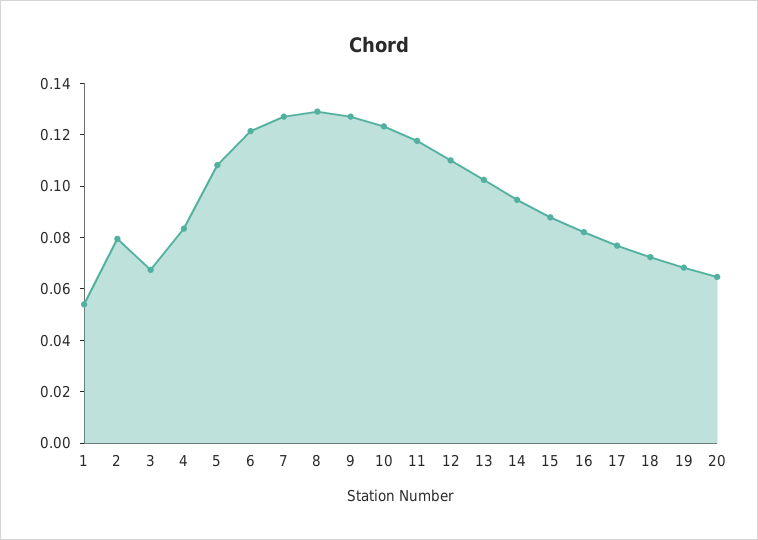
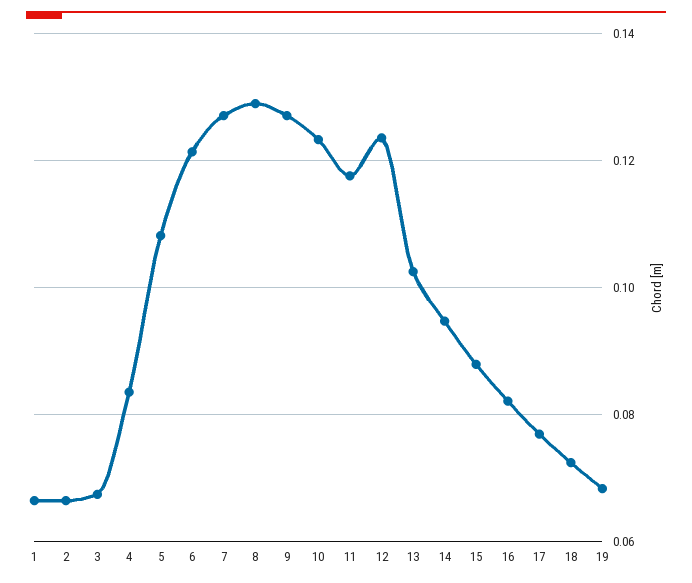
1: 0.055 -> 0.066
2: 0.08 -> 0.066
12: 0.11 -> 0.124
20: 0.065 -> none

